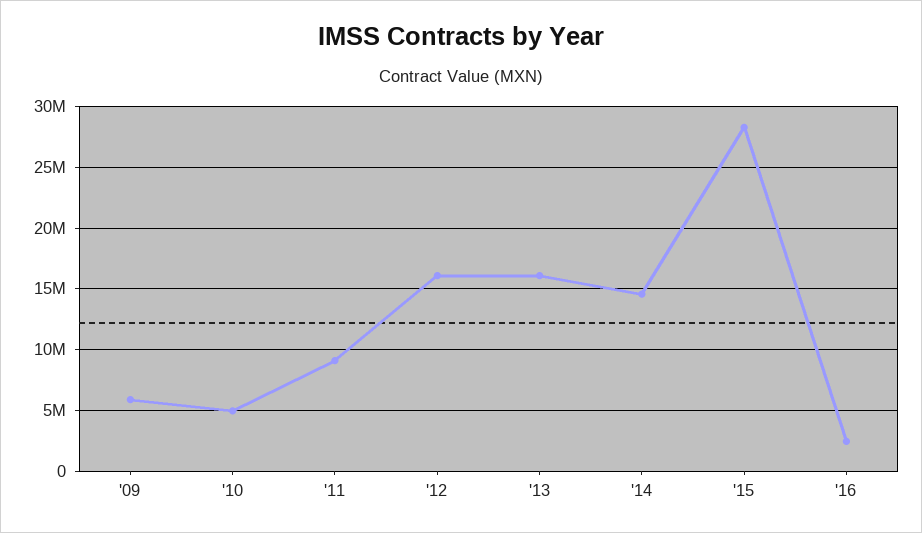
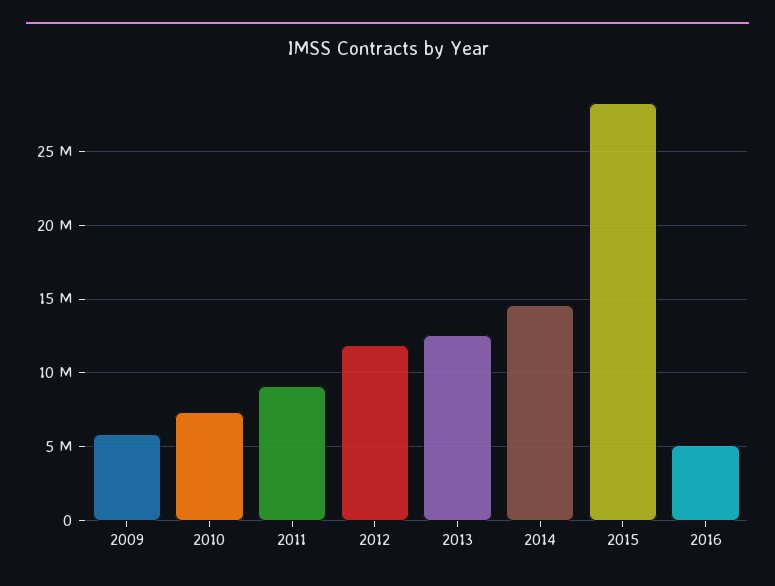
'10: 5000000 -> 7500000
'12: 16000000 -> 12000000
'13: 16000000 -> 12500000
'16: 2500000 -> 5000000

